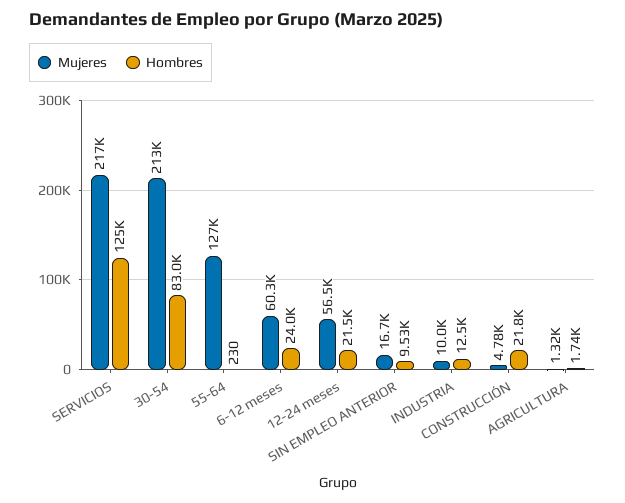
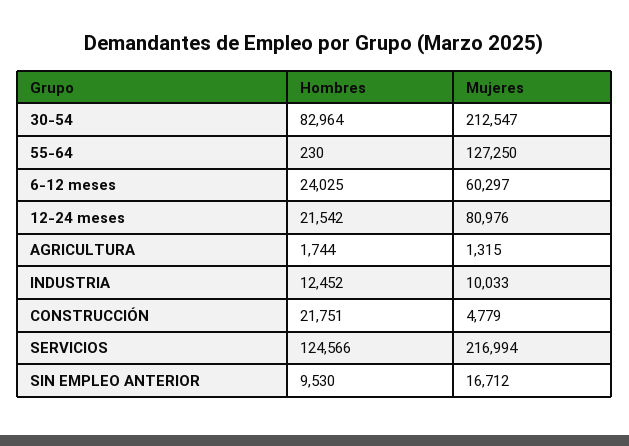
Mujeres, 12-24 meses: 56500 -> 80976

